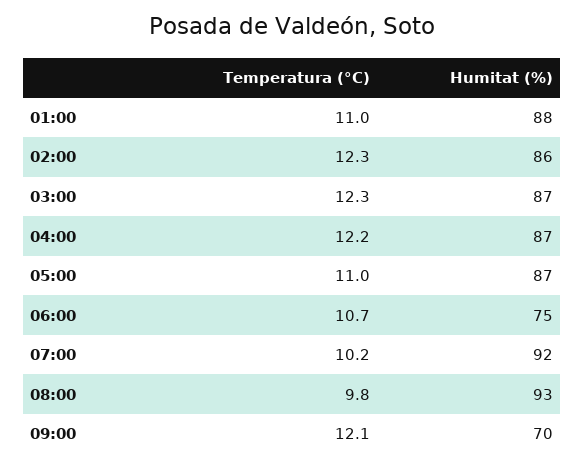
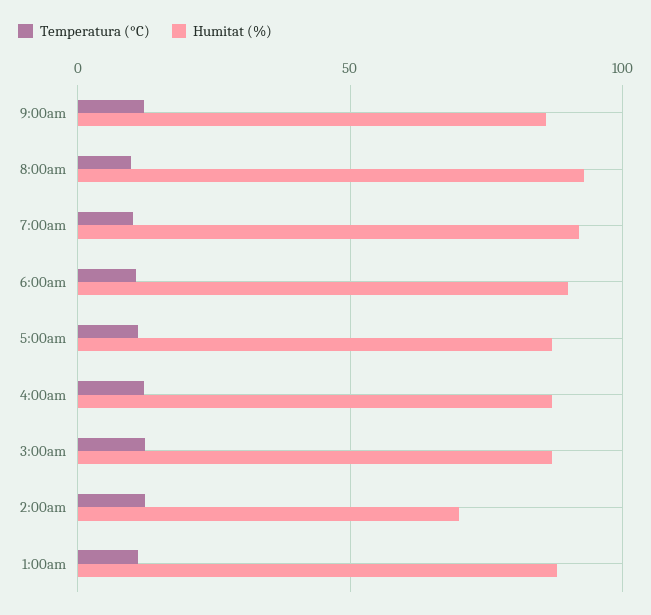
Humitat (%), 02:00: 86 -> 70
Humitat (%), 06:00: 75 -> 90
Humitat (%), 09:00: 70 -> 85

